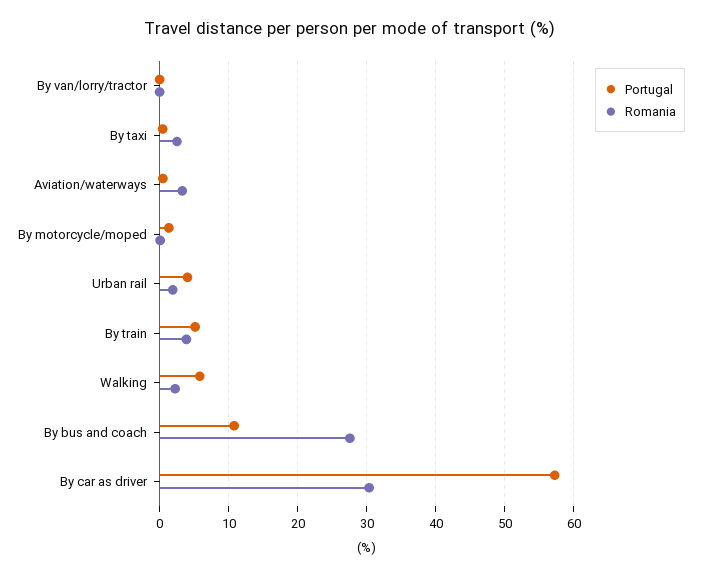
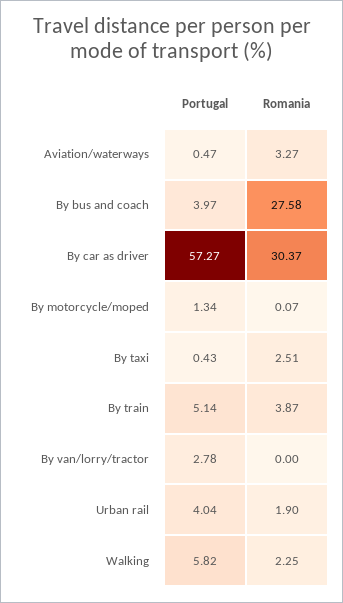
Portugal, By van/lorry/tractor: 0 -> 2.78
Portugal, By bus and coach: 11 -> 3.97

